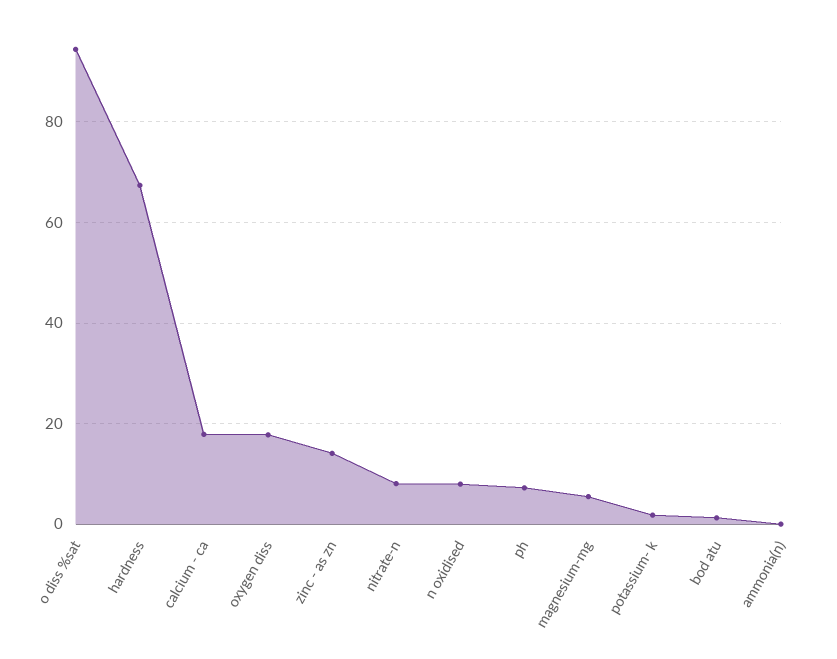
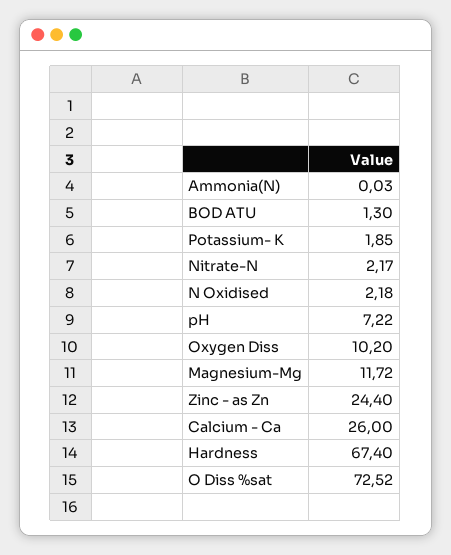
o diss %sat: 94 -> 72.52
calcium - ca: 18 -> 26
oxygen diss: 18 -> 10.2
zinc - as zn: 14 -> 24.4
nitrate-n: 8 -> 2.17
n oxidised: 8 -> 2.18
magnesium-mg: 6 -> 11.72

